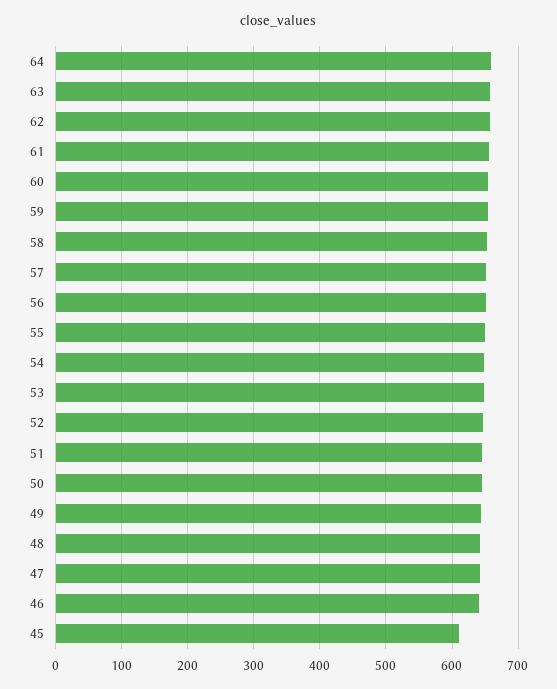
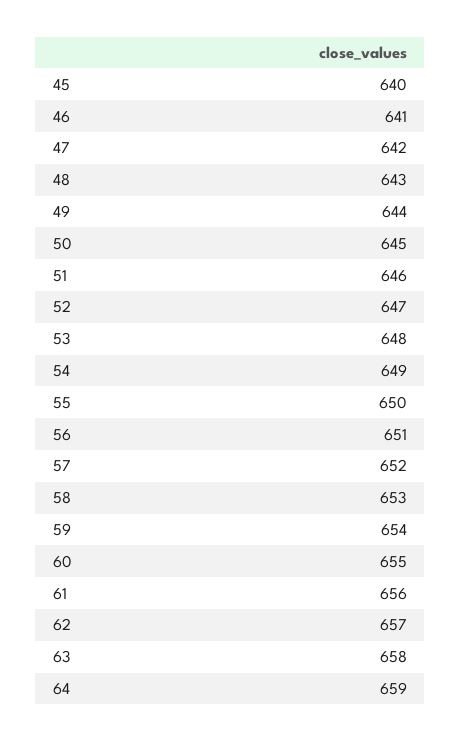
45: 610 -> 640

